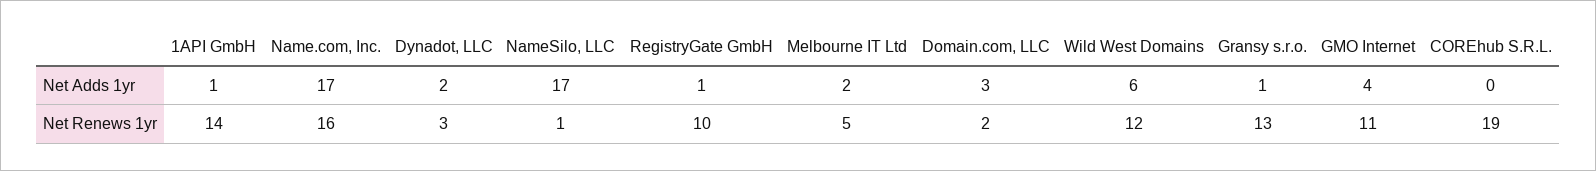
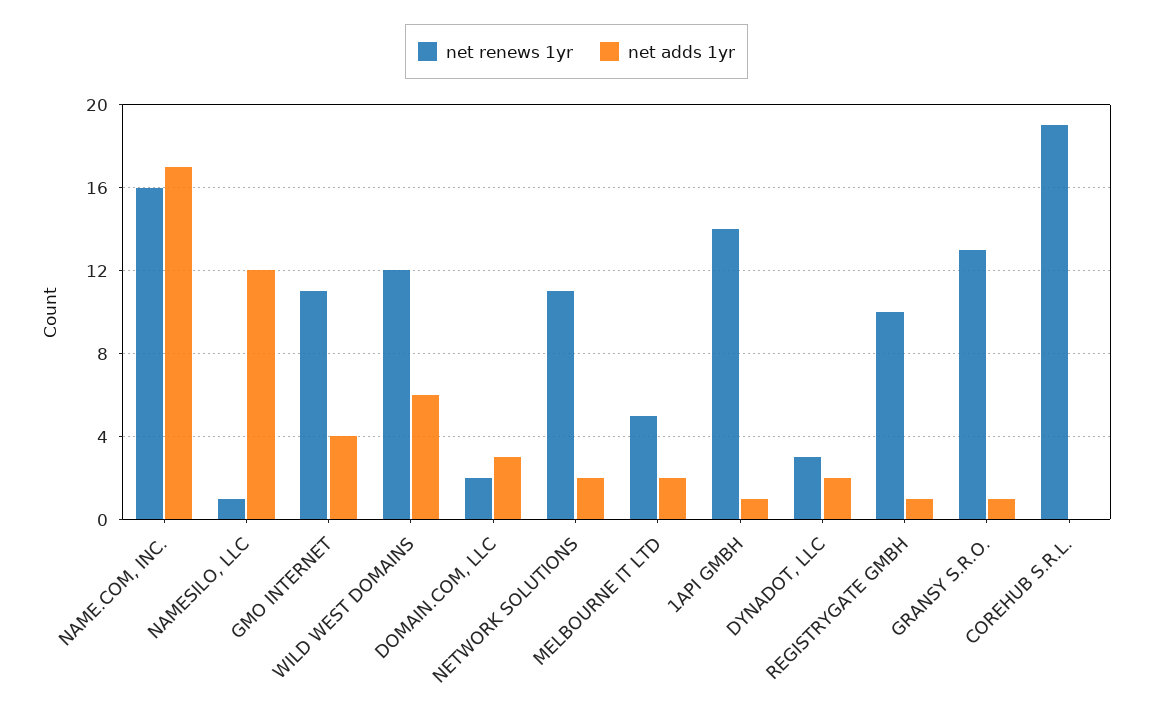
Net Adds 1yr, NameSilo, LLC: 17 -> 12
Net Renews 1yr, NETWORK SOLUTIONS: none -> 11
Net Adds 1yr, NETWORK SOLUTIONS: none -> 2

